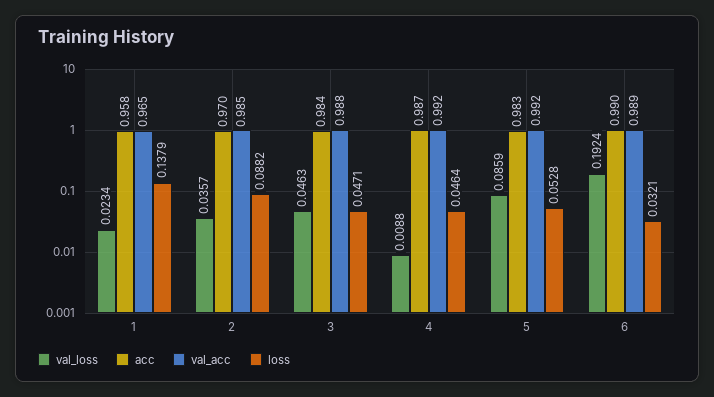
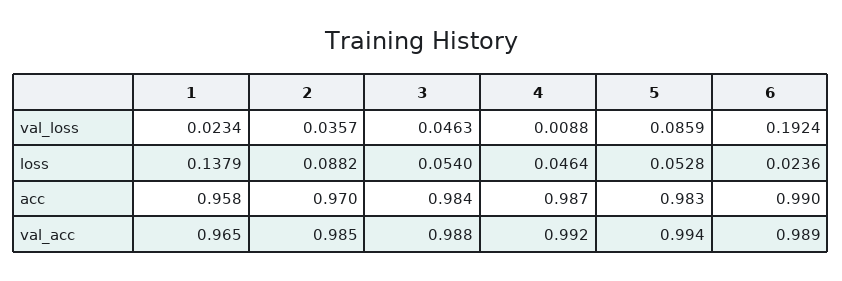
loss, 3: 0.0471 -> 0.054
val_acc, 5: 0.992 -> 0.994
loss, 6: 0.0321 -> 0.0236

